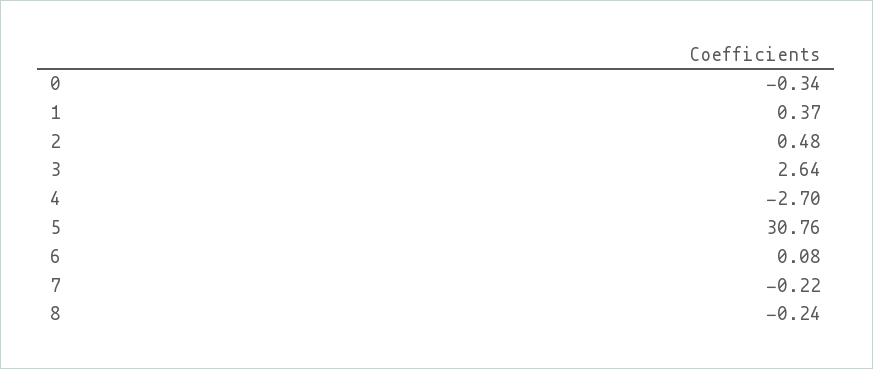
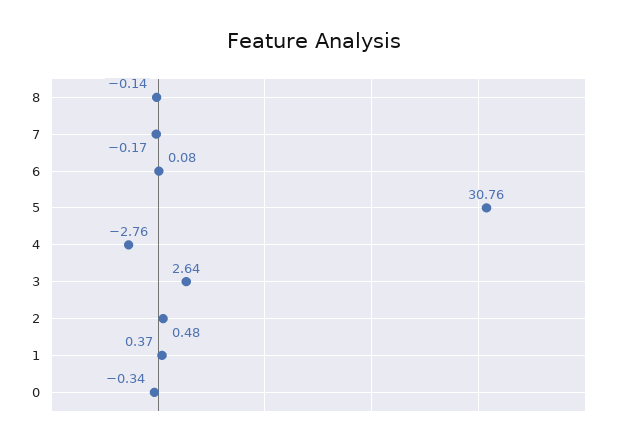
4: -2.7 -> -2.76
7: -0.22 -> -0.17
8: -0.24 -> -0.14

